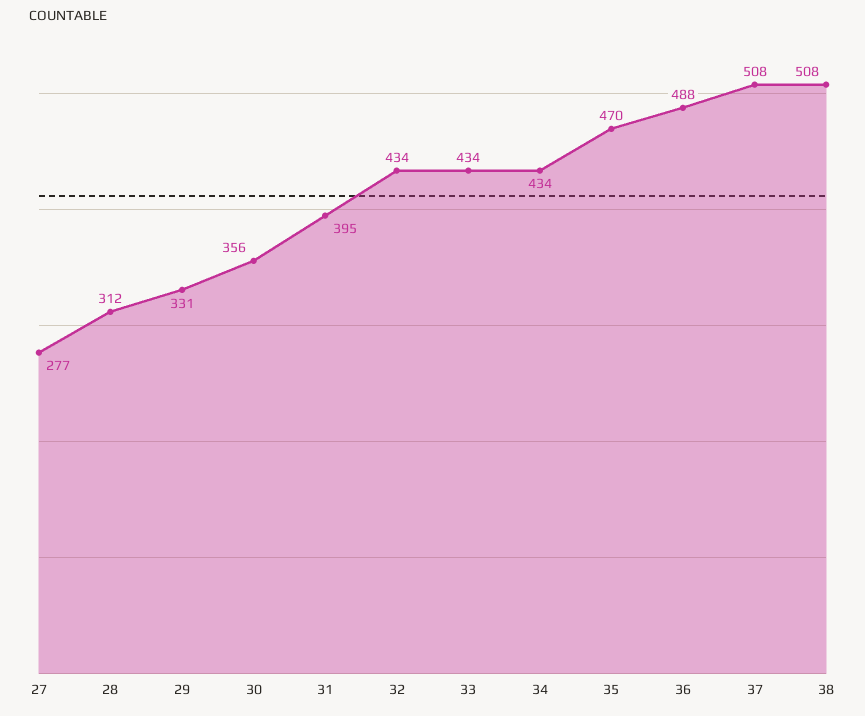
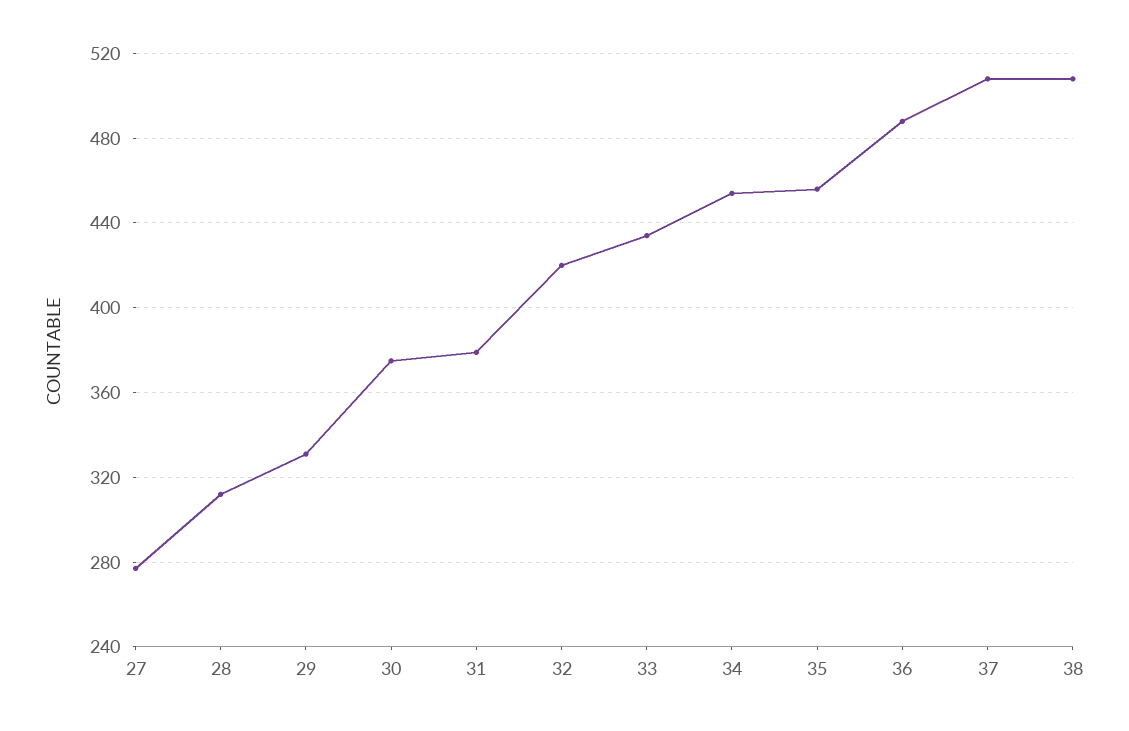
30: 356 -> 375
31: 395 -> 380
32: 434 -> 420
34: 434 -> 455
35: 470 -> 455

